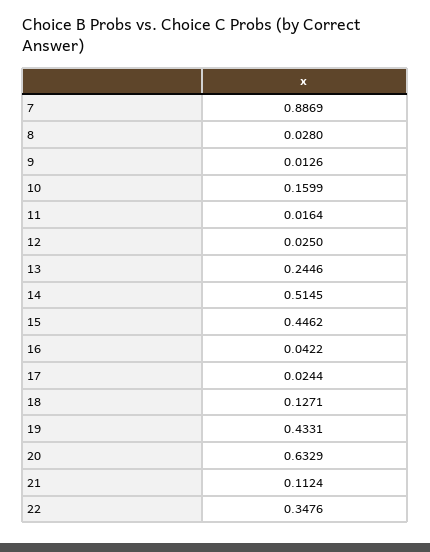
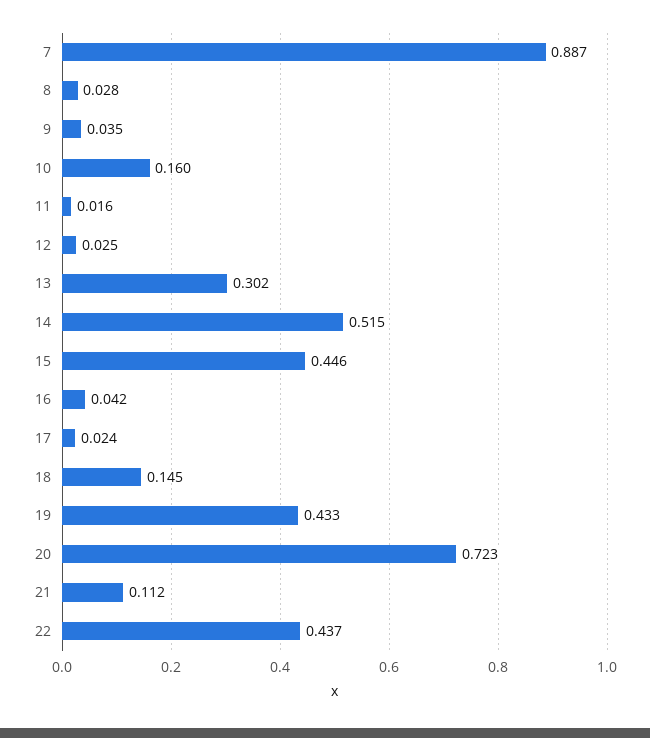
9: 0.0126 -> 0.035
13: 0.2446 -> 0.302
18: 0.1271 -> 0.145
20: 0.6329 -> 0.723
22: 0.3476 -> 0.437

